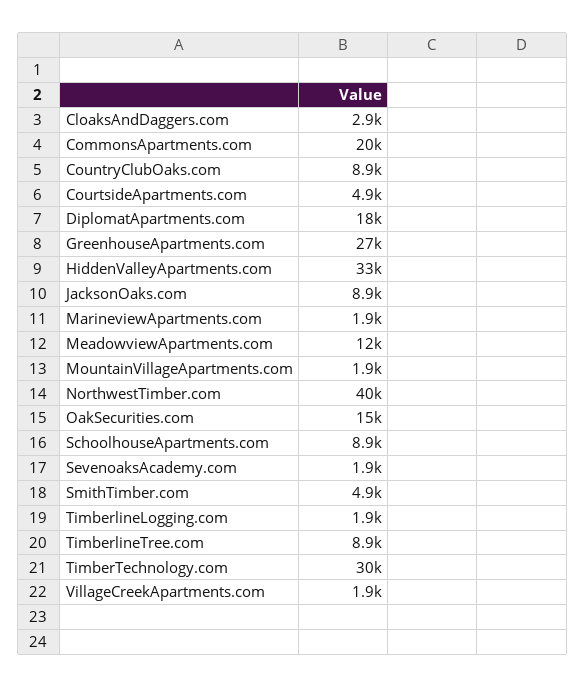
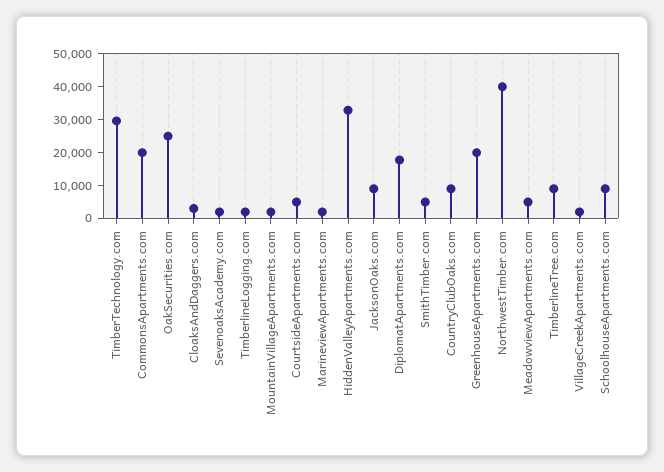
GreenhouseApartments.com: 27000 -> 20000
MeadowviewApartments.com: 12000 -> 5000
OakSecurities.com: 15000 -> 25000

